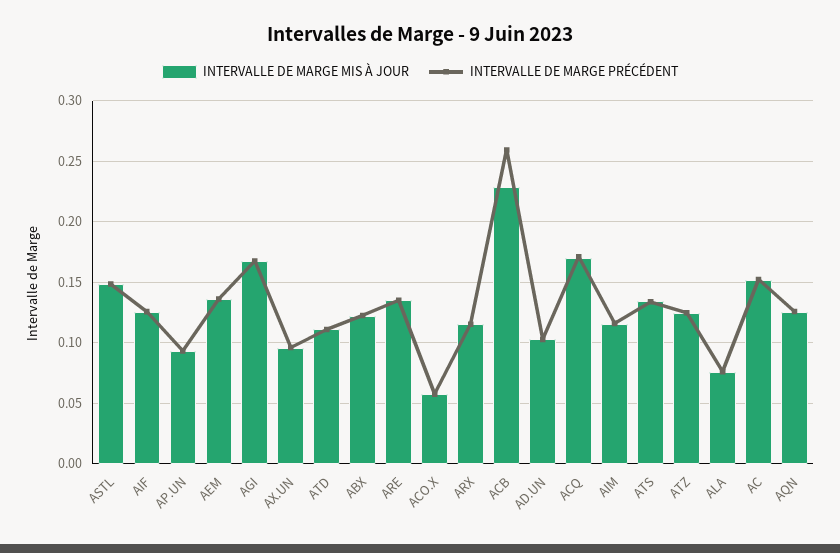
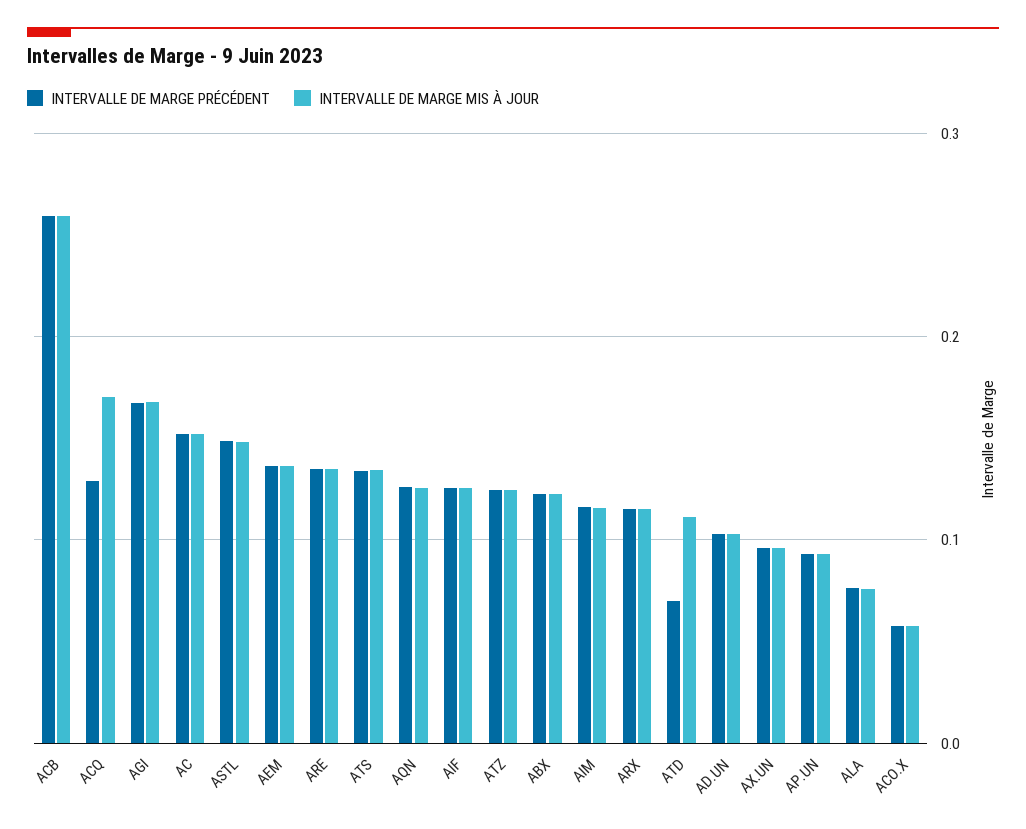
INTERVALLE DE MARGE PRÉCÉDENT, ATD: 0.11 -> 0.07
INTERVALLE DE MARGE MIS À JOUR, ACB: 0.23 -> 0.26
INTERVALLE DE MARGE PRÉCÉDENT, ACQ: 0.17 -> 0.13

